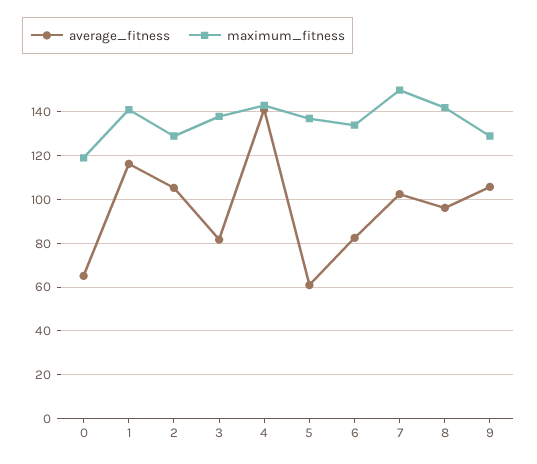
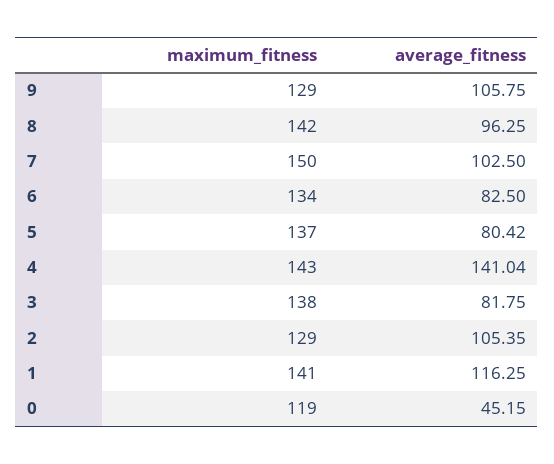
average_fitness, 0: 65 -> 45.15
average_fitness, 5: 60 -> 80.42

